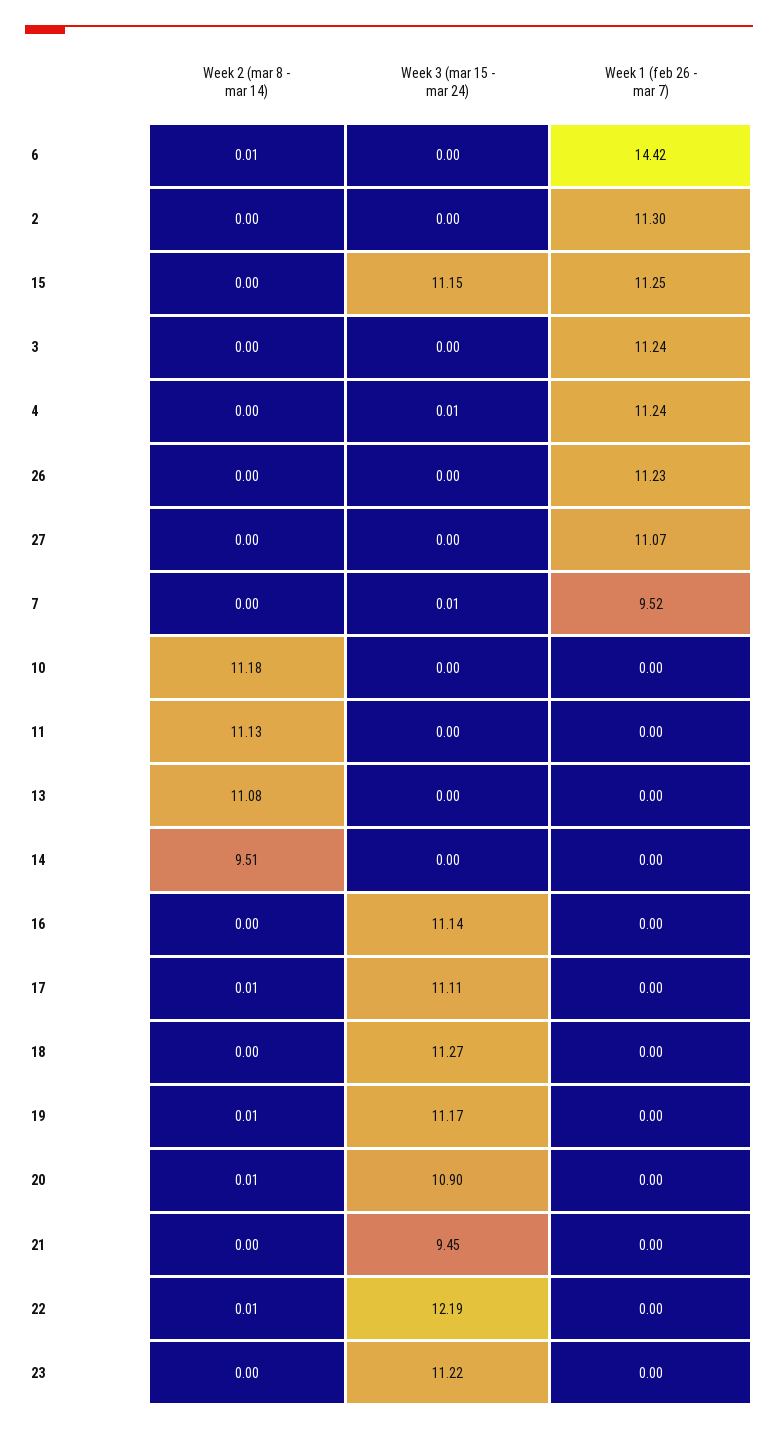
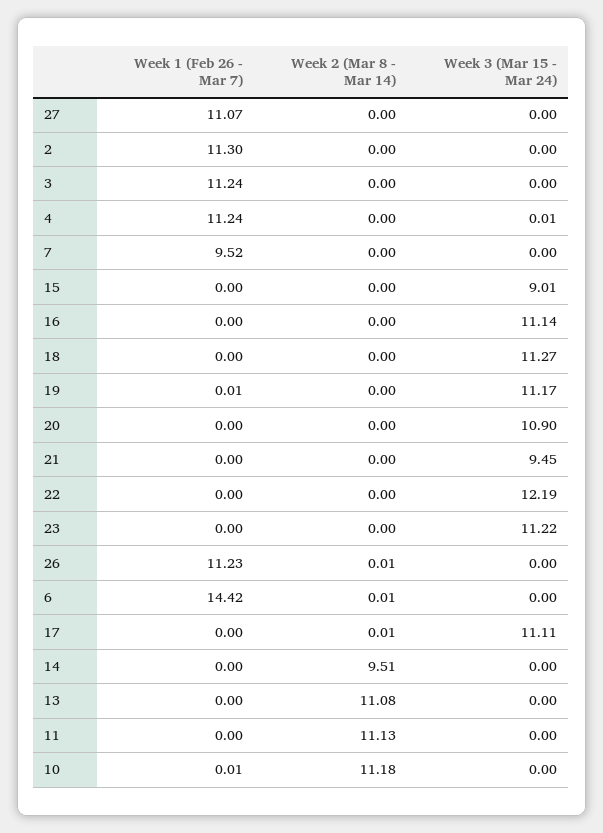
Week 3 (mar 15 - mar 24), 15: 11.15 -> 9.01
Week 1 (feb 26 - mar 7), 15: 11.25 -> 0
Week 2 (mar 8 - mar 14), 26: 0 -> 0.01
Week 3 (mar 15 - mar 24), 7: 0.01 -> 0
Week 1 (feb 26 - mar 7), 10: 0 -> 0.01
Week 2 (mar 8 - mar 14), 19: 0.01 -> 0
Week 1 (feb 26 - mar 7), 19: 0 -> 0.01
Week 2 (mar 8 - mar 14), 20: 0.01 -> 0
Week 2 (mar 8 - mar 14), 22: 0.01 -> 0

